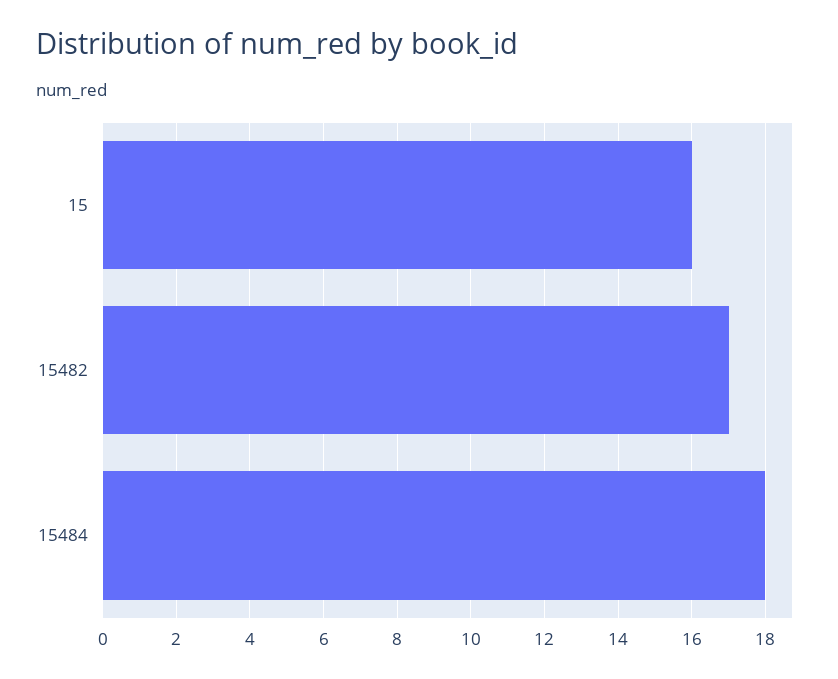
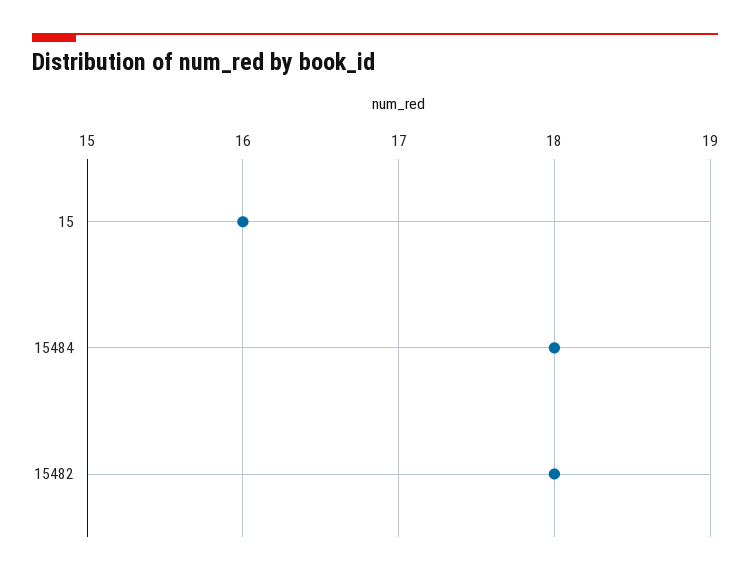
15482: 17 -> 18

